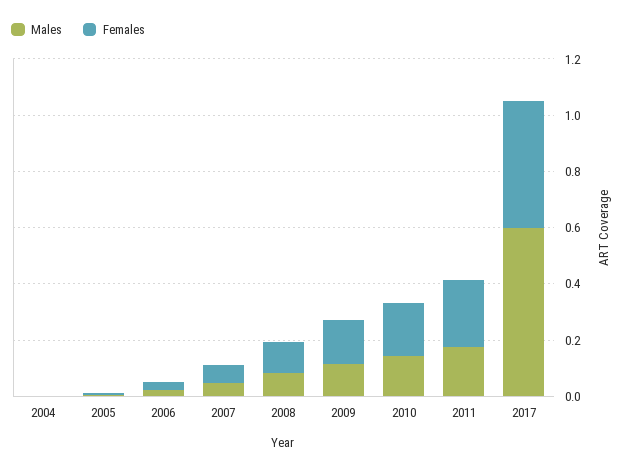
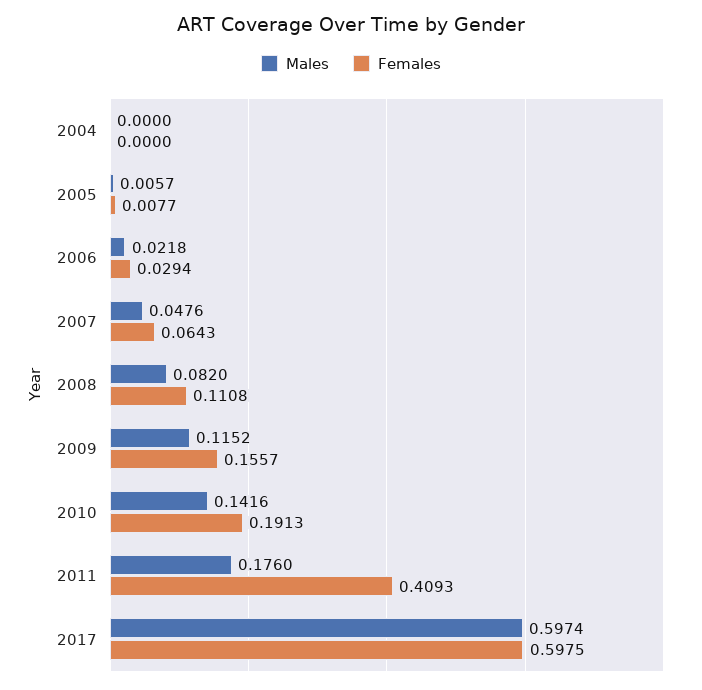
Females, 2011: 0.25 -> 0.4093
Females, 2017: 0.45 -> 0.5975

